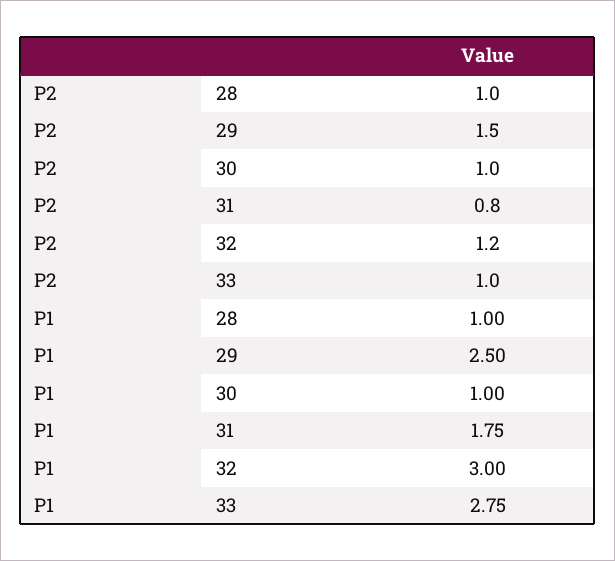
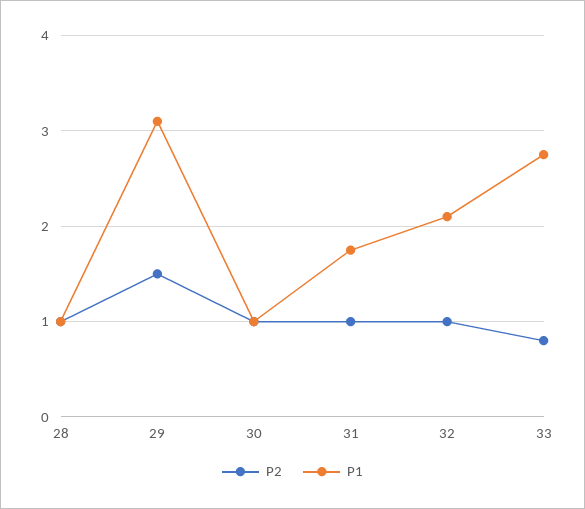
P2, 31: 0.8 -> 1
P2, 32: 1.2 -> 1
P2, 33: 1 -> 0.8
P1, 29: 2.5 -> 3.1
P1, 32: 3 -> 2.1

